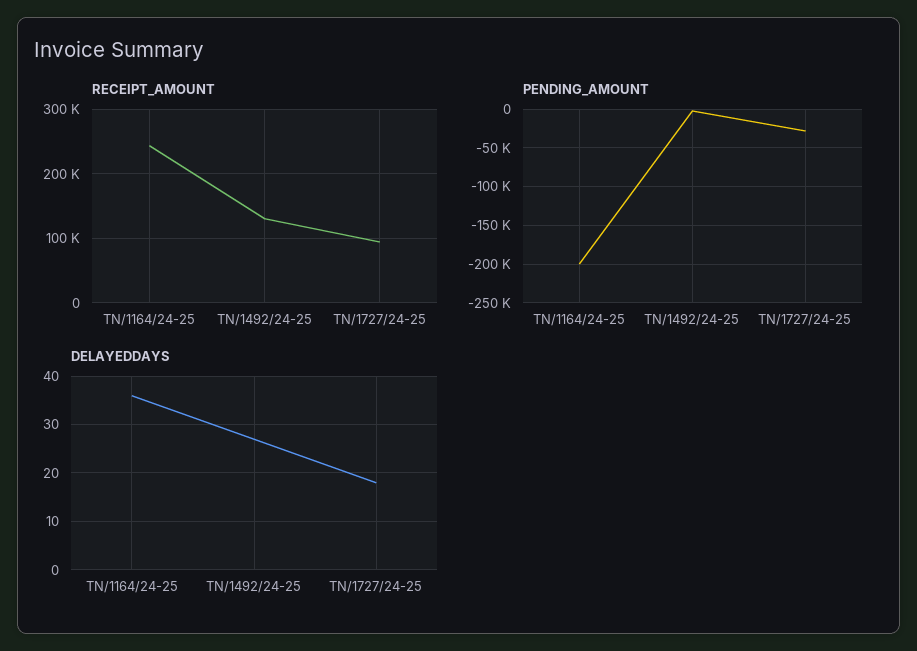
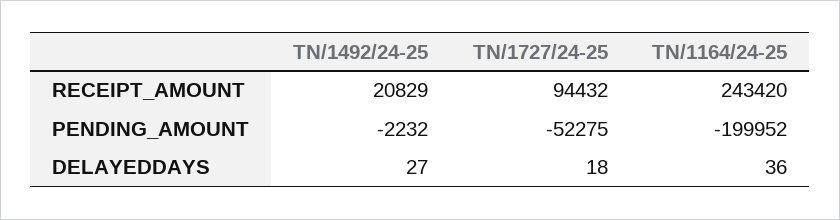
RECEIPT_AMOUNT, TN/1492/24-25: 130000 -> 20829
PENDING_AMOUNT, TN/1727/24-25: -30000 -> -52275

